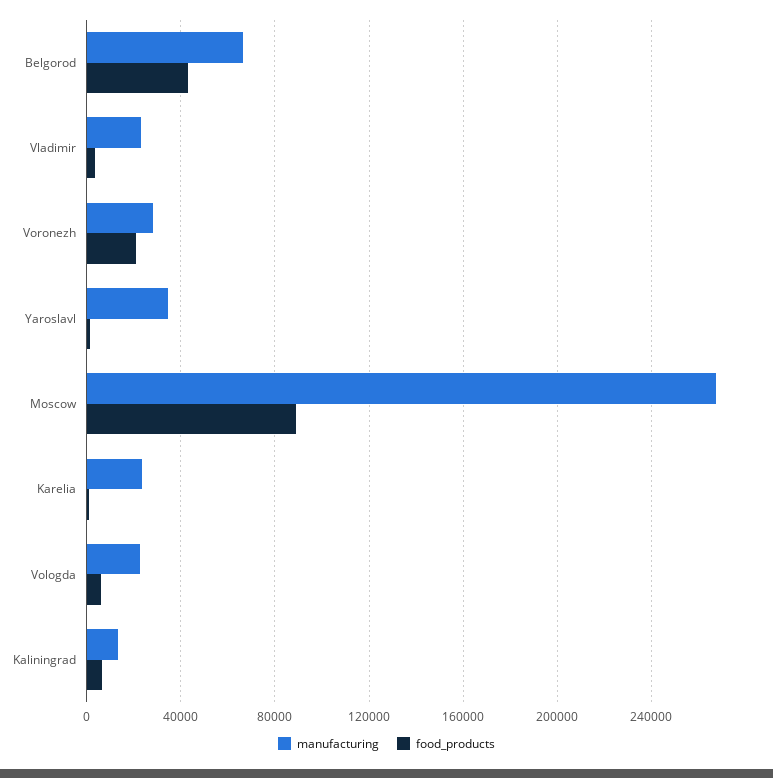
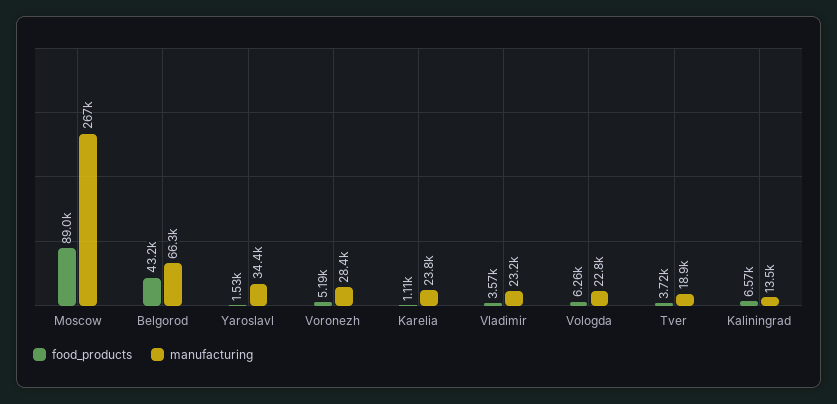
food_products, Voronezh: 20000 -> 5190
food_products, Tver: none -> 3720
manufacturing, Tver: none -> 18900

